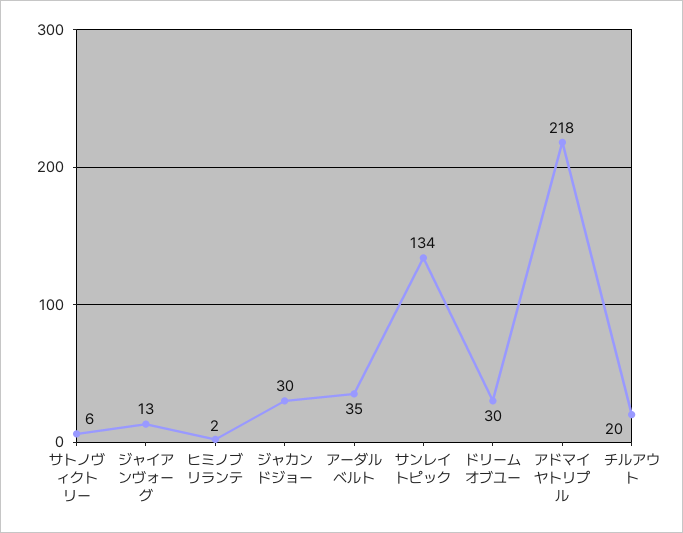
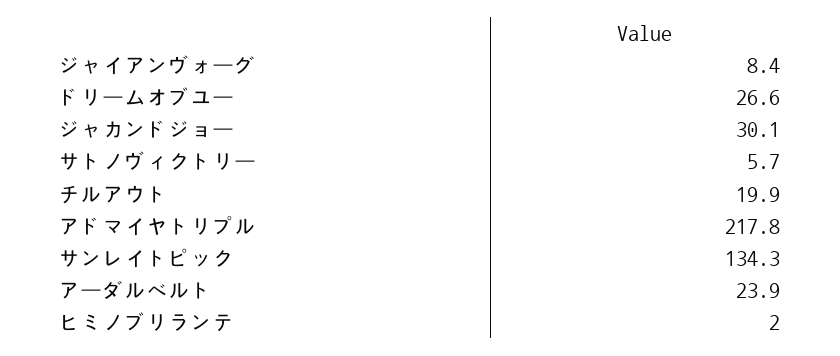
ジャイアンヴォーグ: 13 -> 8.4
アーダルベルト: 35 -> 23.9
ドリームオブユー: 30 -> 26.6

